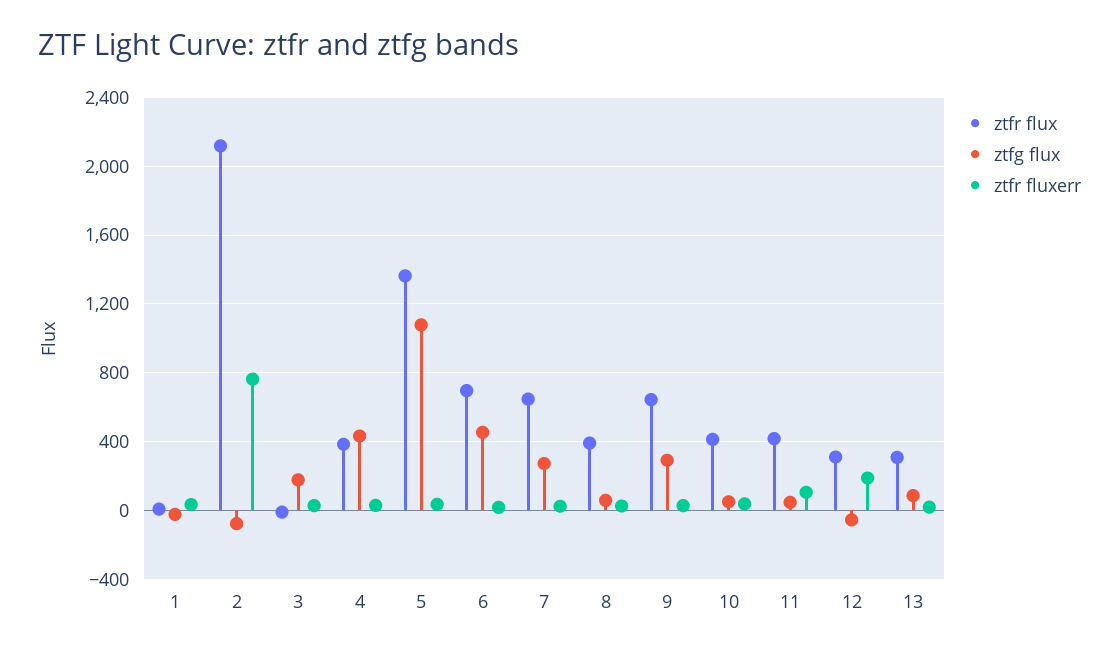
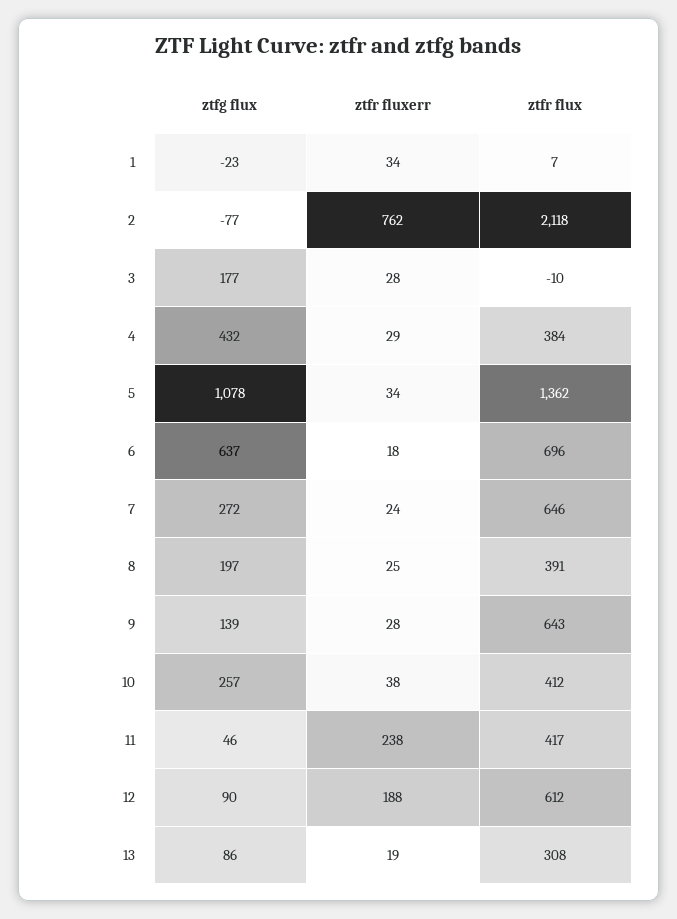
ztfg flux, 6: 450 -> 637
ztfg flux, 8: 50 -> 197
ztfg flux, 9: 300 -> 139
ztfg flux, 10: 50 -> 257
ztfr fluxerr, 11: 100 -> 238
ztfr flux, 12: 300 -> 612
ztfg flux, 12: -50 -> 90

